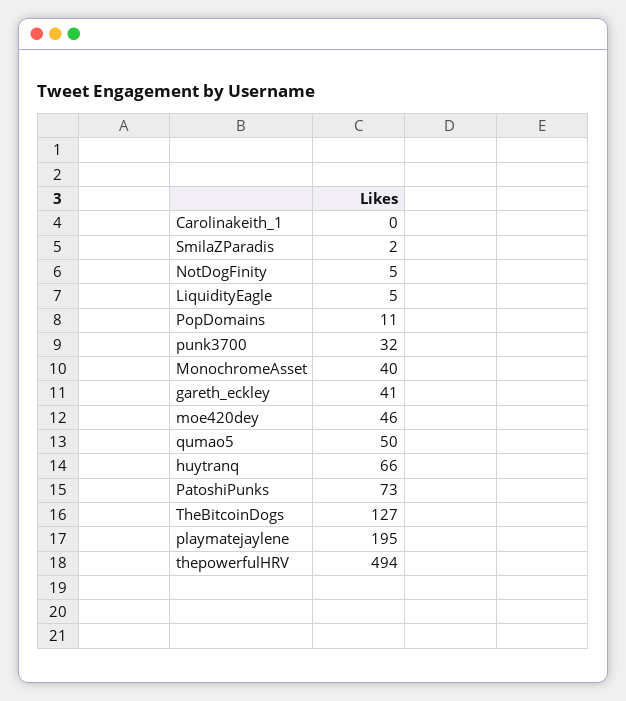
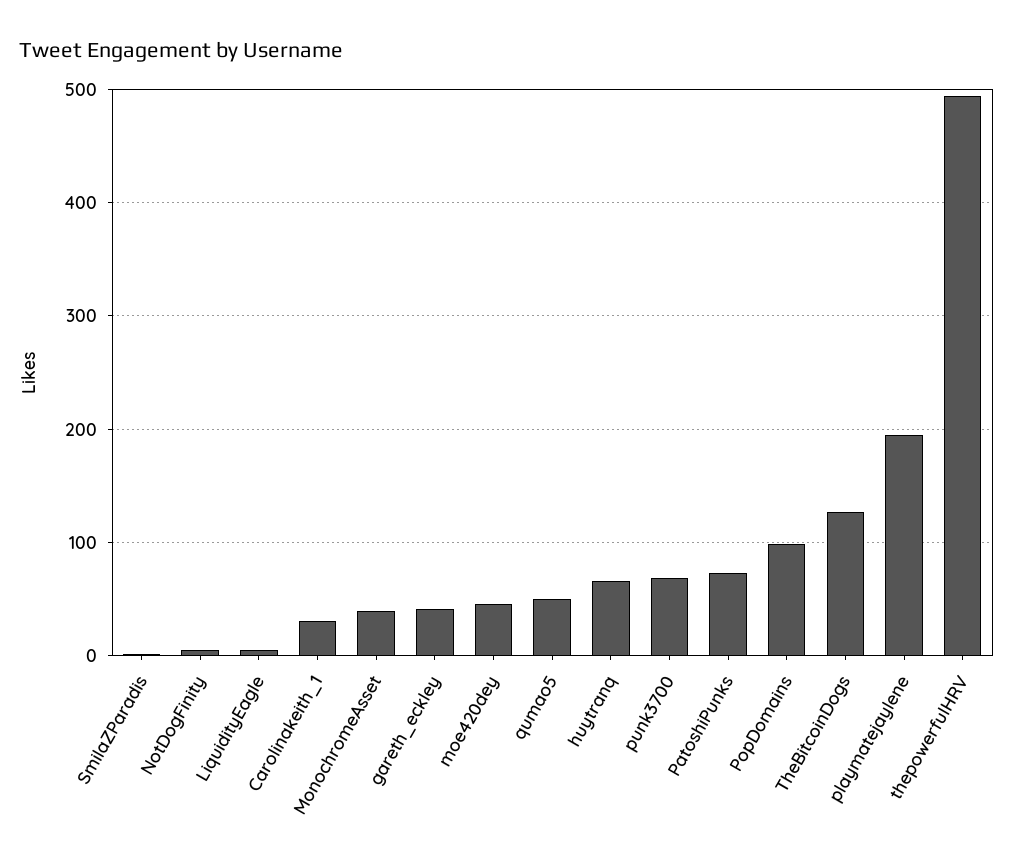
Carolinakeith_1: 0 -> 30
PopDomains: 11 -> 100
punk3700: 32 -> 70

